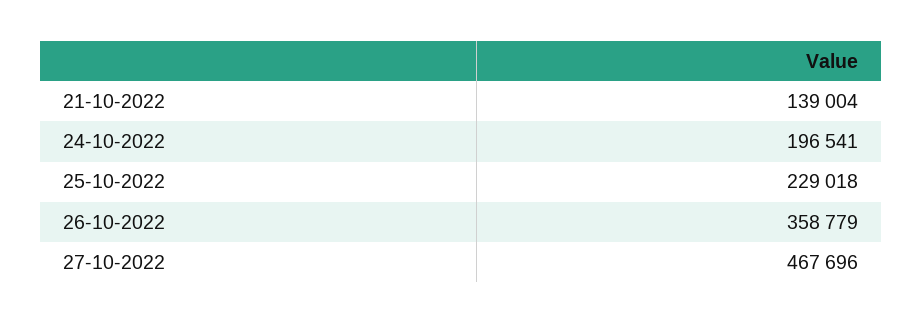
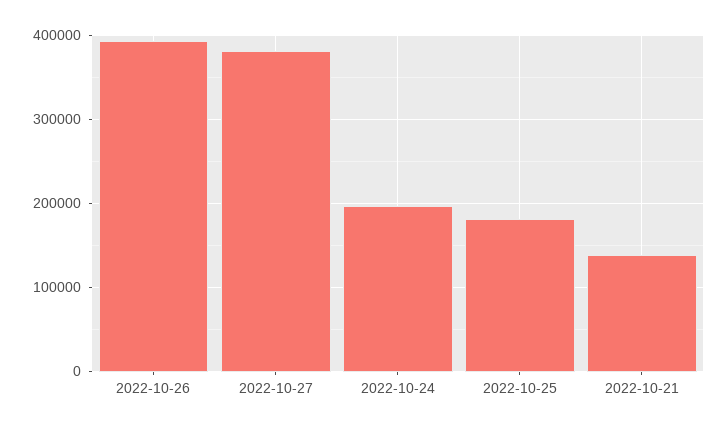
25-10-2022: 229018 -> 180000
26-10-2022: 358779 -> 390000
27-10-2022: 467696 -> 380000

